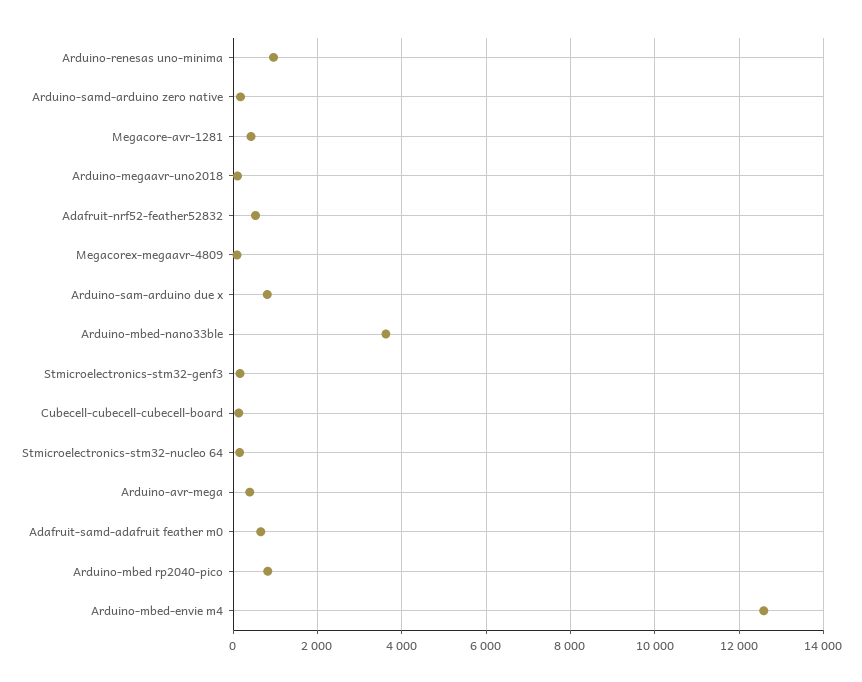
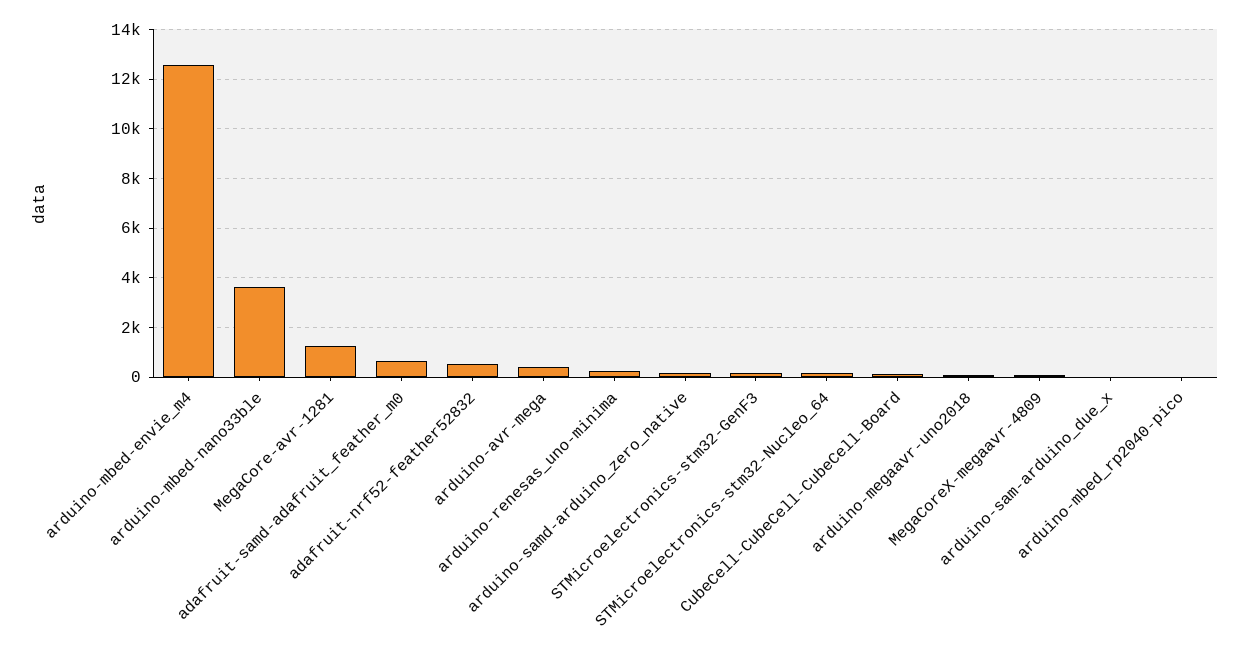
Arduino-renesas uno-minima: 1000 -> 250
Megacore-avr-1281: 400 -> 1250
Arduino-sam-arduino due x: 800 -> 0
Arduino-mbed rp2040-pico: 800 -> 0

